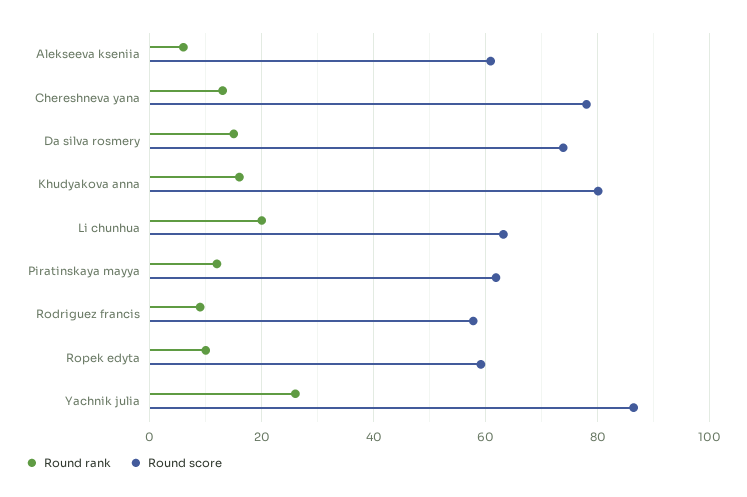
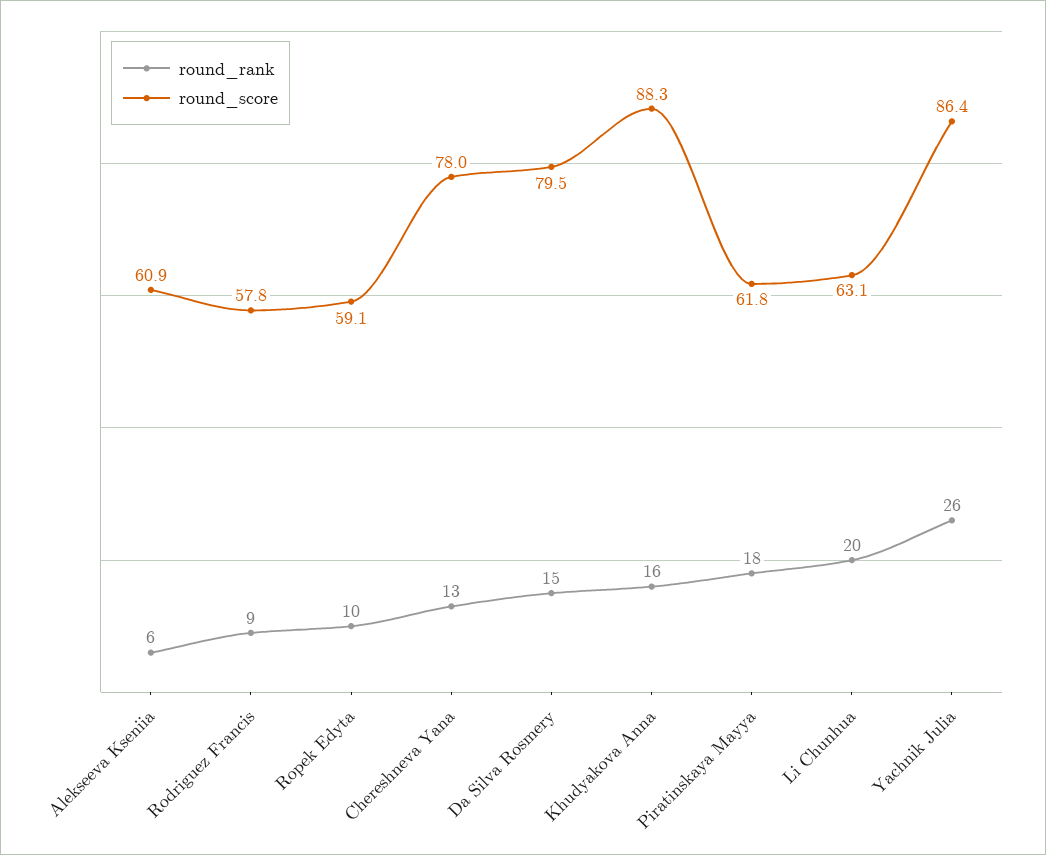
Round score, Da silva rosmery: 74 -> 79.5
Round score, Khudyakova anna: 80 -> 88.3
Round rank, Piratinskaya mayya: 12 -> 18

